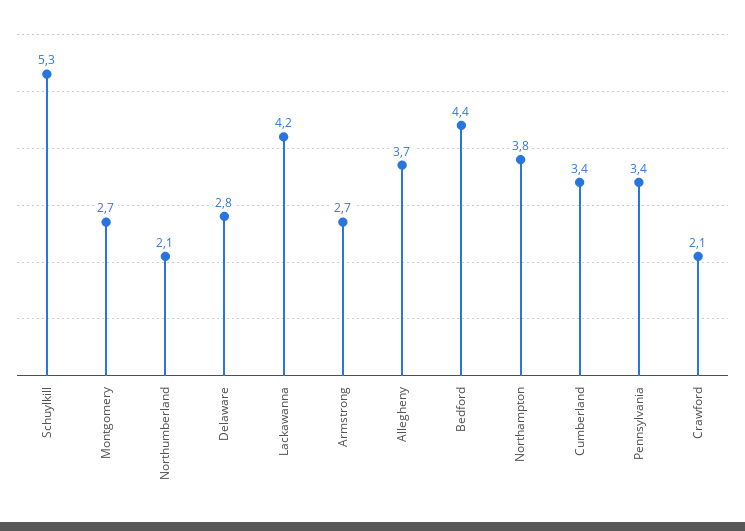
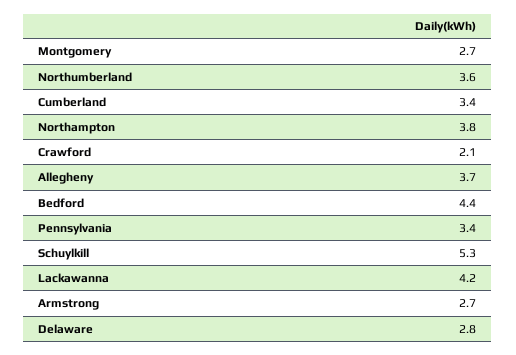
Northumberland: 2.1 -> 3.6

